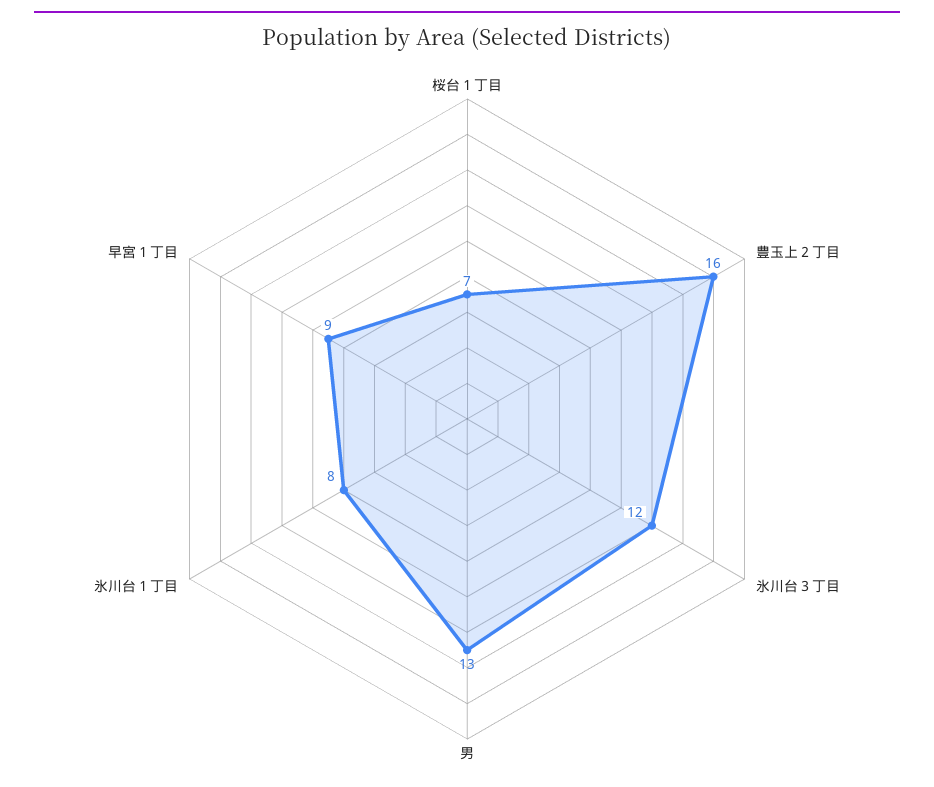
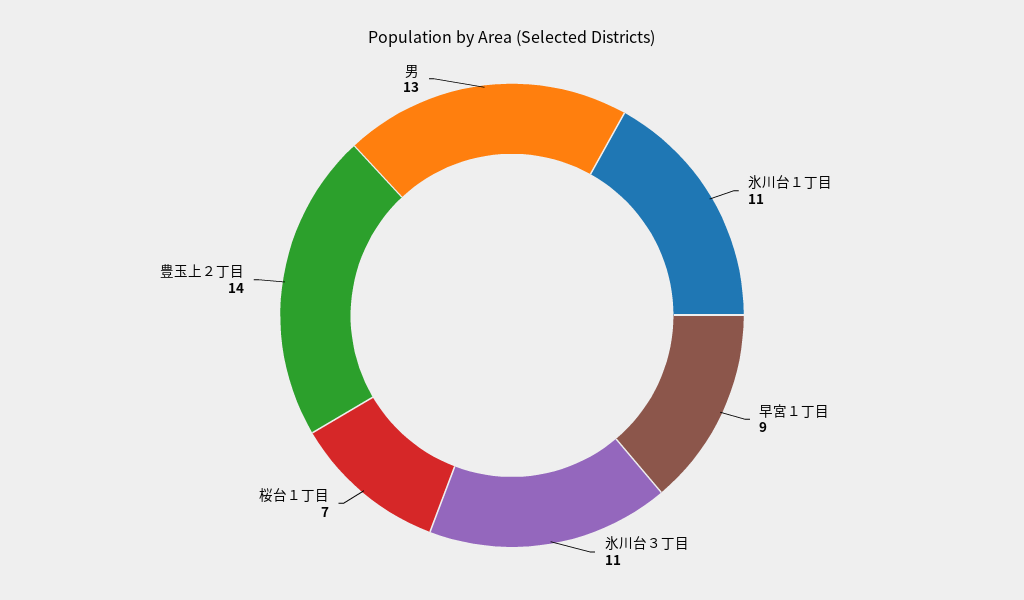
豊玉上２丁目: 16 -> 14
氷川台３丁目: 12 -> 11
氷川台１丁目: 8 -> 11

